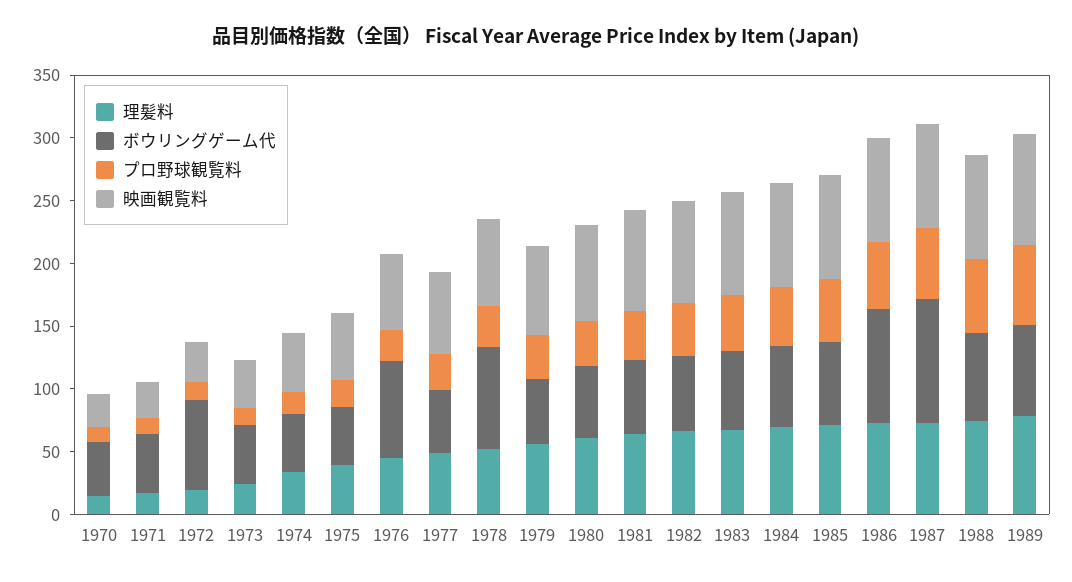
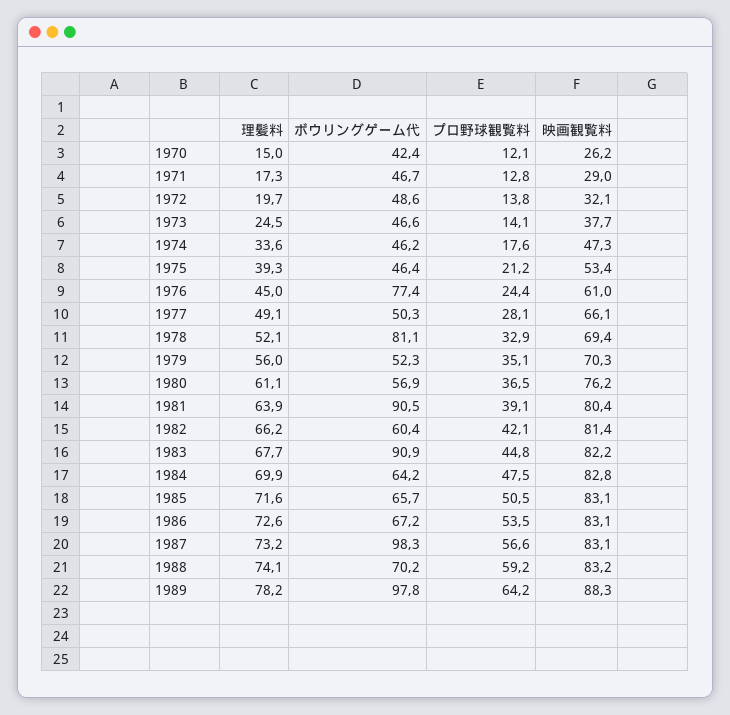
ボウリングゲーム代, 1972: 70 -> 48.6
ボウリングゲーム代, 1981: 60 -> 90.5
ボウリングゲーム代, 1983: 60 -> 90.9
ボウリングゲーム代, 1986: 90 -> 67.2
ボウリングゲーム代, 1989: 70 -> 97.8

